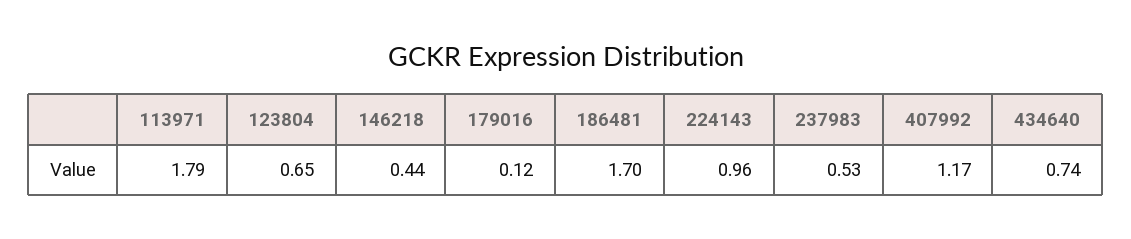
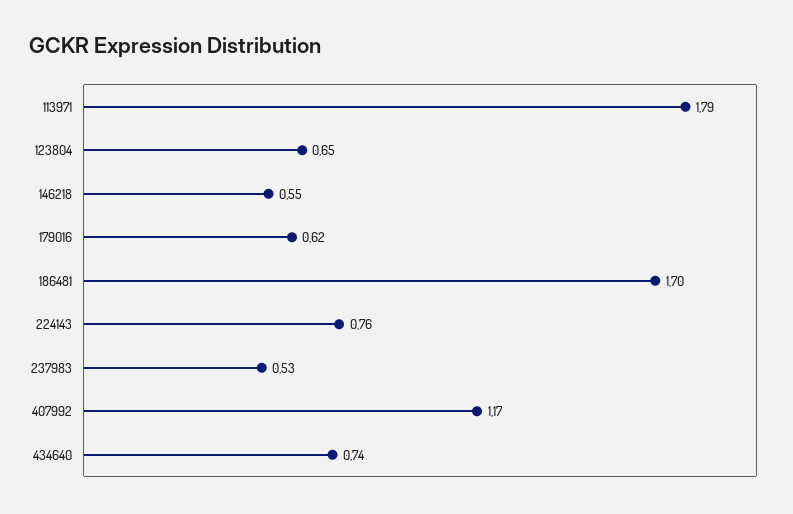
146218: 0.44 -> 0.55
179016: 0.12 -> 0.62
224143: 0.96 -> 0.76

